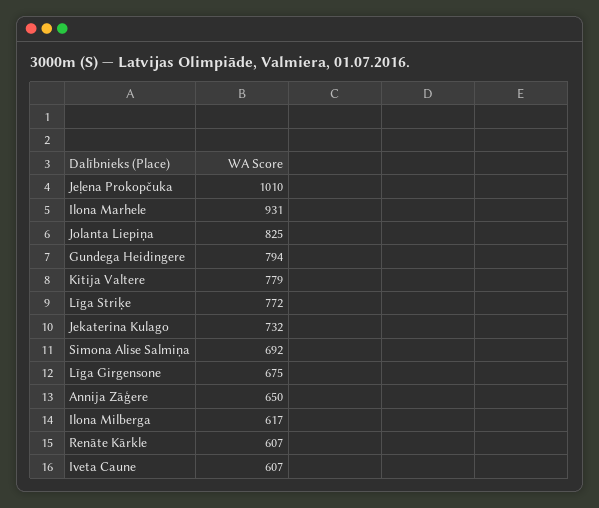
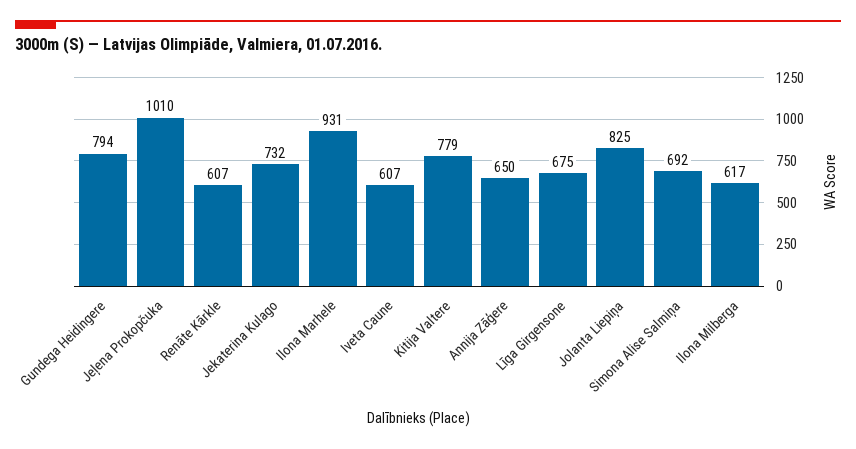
Līga Striķe: 772 -> none

